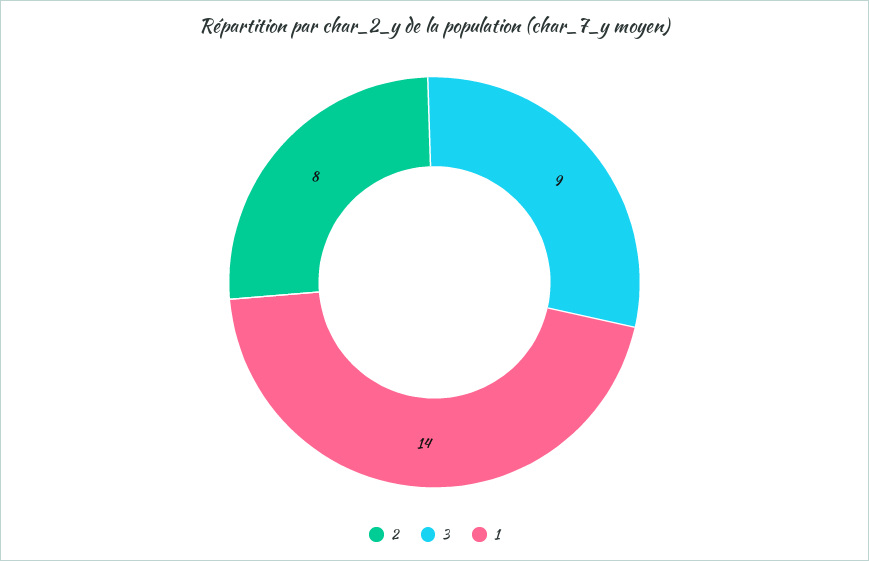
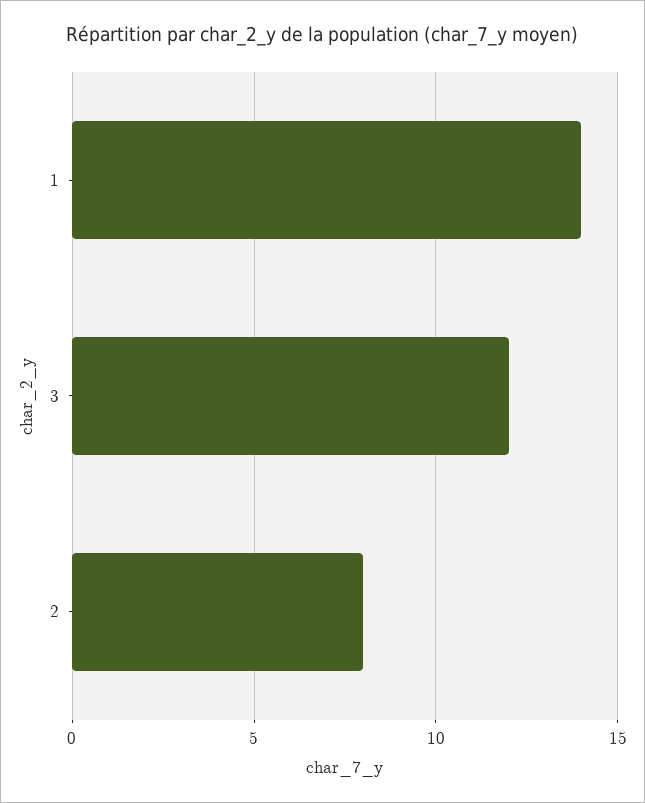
3: 9 -> 12

